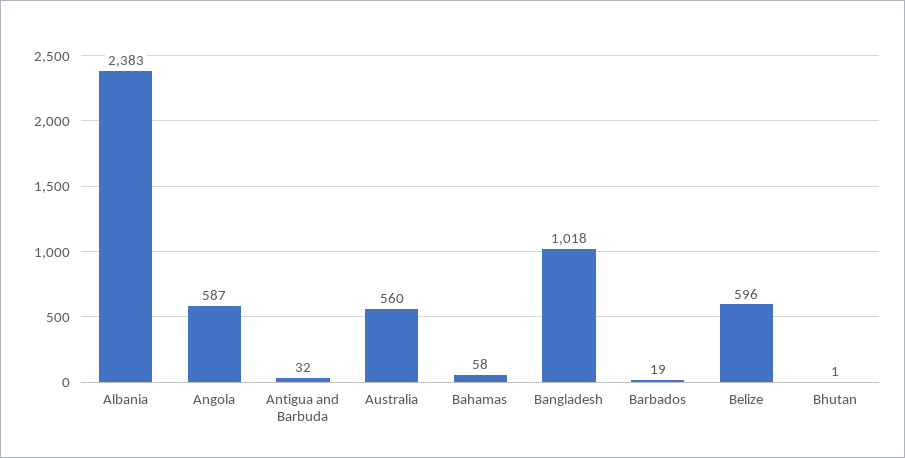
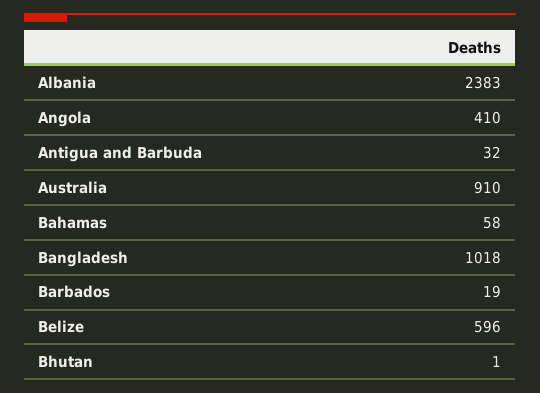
Angola: 587 -> 410
Australia: 560 -> 910

